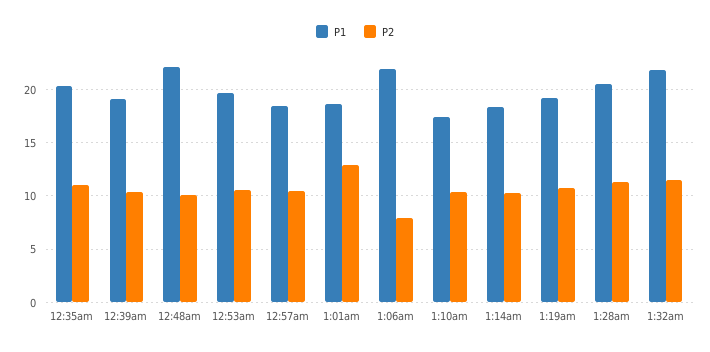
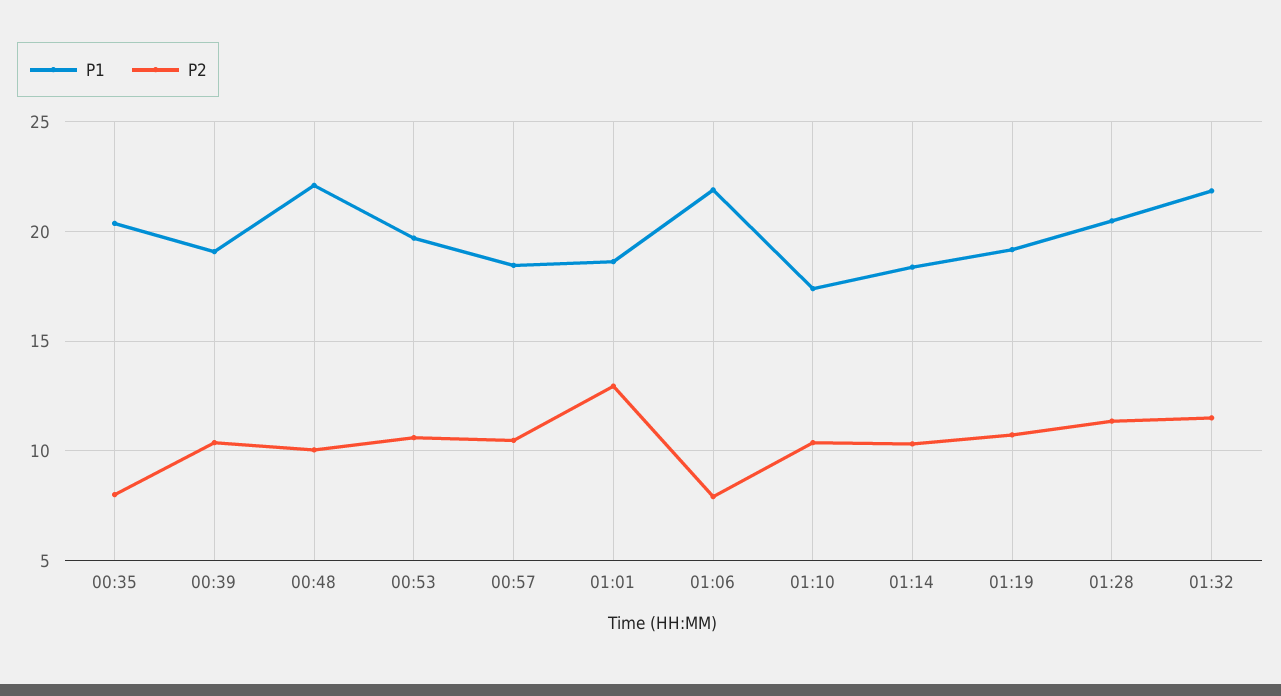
P2, 12:35am: 11 -> 8

